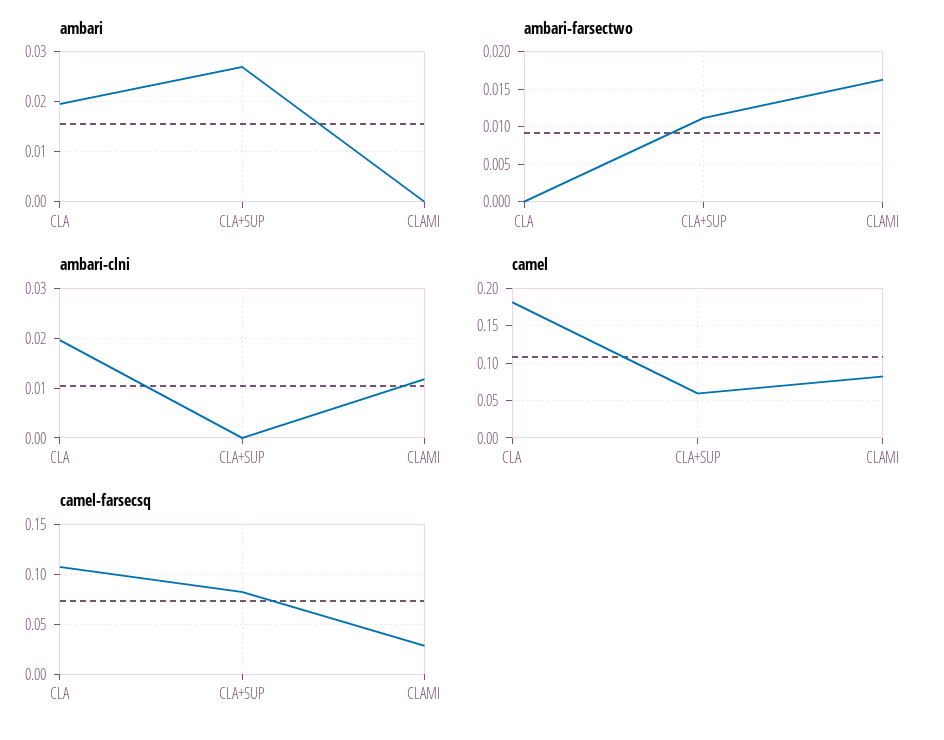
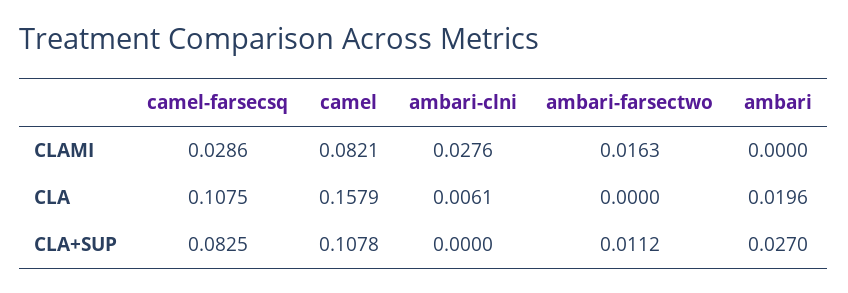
ambari-clni, CLA: 0.02 -> 0.0061
ambari-clni, CLAMI: 0.012 -> 0.0276
camel, CLA: 0.18 -> 0.1579
camel, CLA+SUP: 0.06 -> 0.1078

